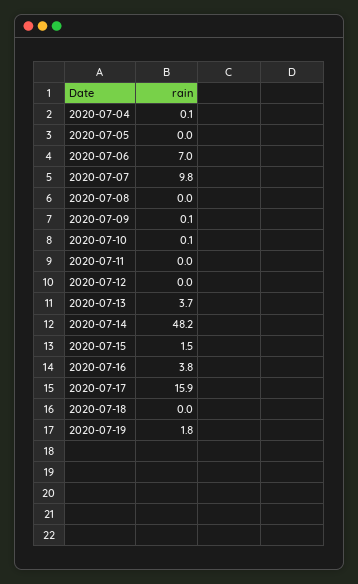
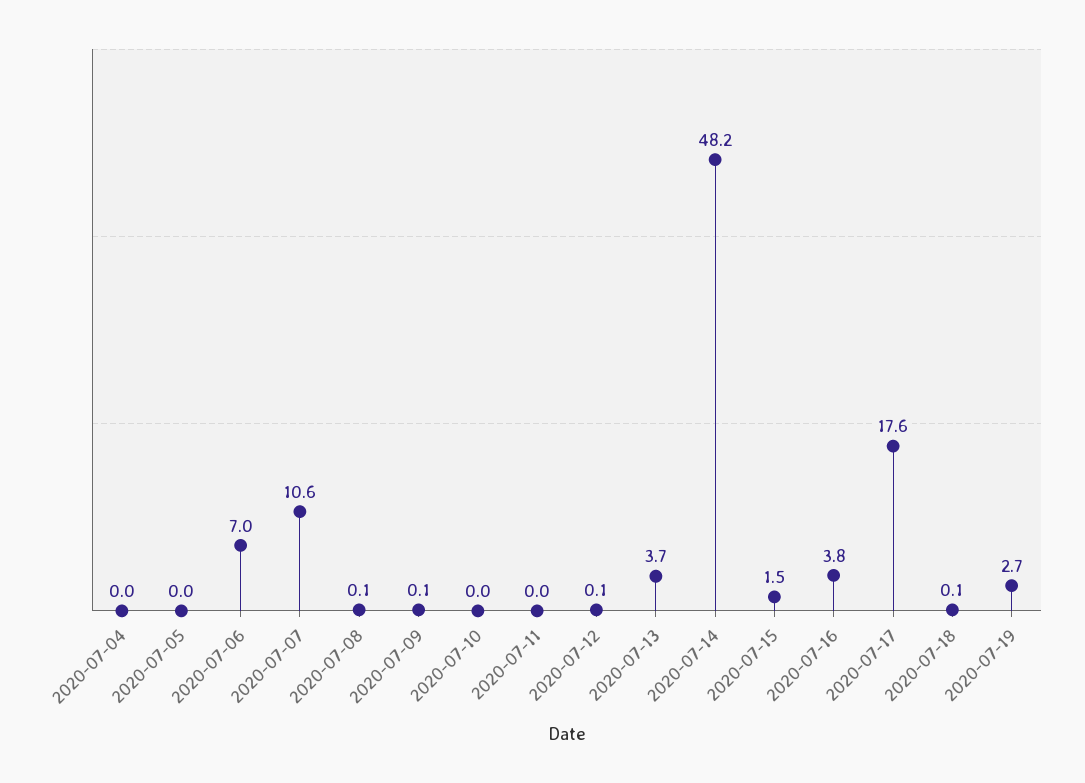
2020-07-04: 0.1 -> 0
2020-07-07: 9.8 -> 10.6
2020-07-08: 0 -> 0.1
2020-07-10: 0.1 -> 0
2020-07-12: 0 -> 0.1
2020-07-17: 15.9 -> 17.6
2020-07-18: 0 -> 0.1
2020-07-19: 1.8 -> 2.7

